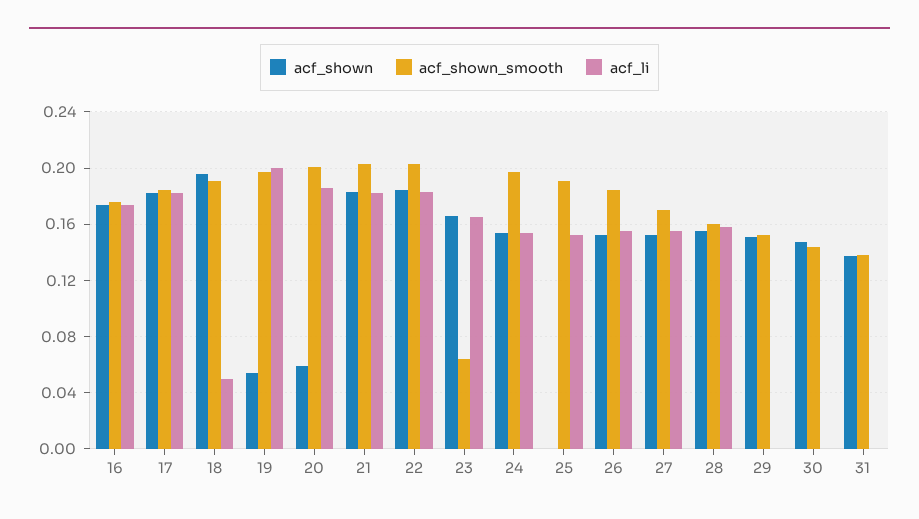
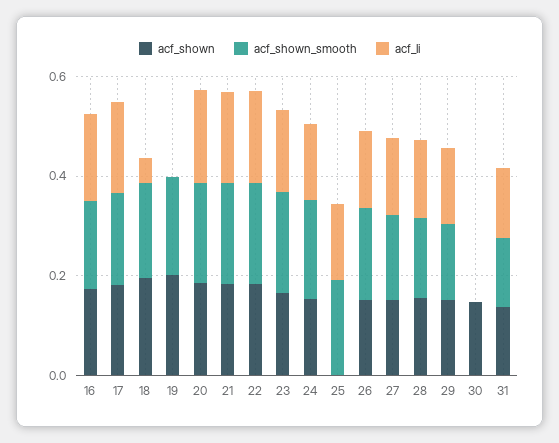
acf_shown, 19: 0.055 -> 0.2
acf_li, 19: 0.2 -> 0
acf_shown, 20: 0.06 -> 0.2
acf_shown_smooth, 23: 0.065 -> 0.2
acf_li, 29: 0 -> 0.15
acf_shown_smooth, 30: 0.145 -> 0
acf_li, 31: 0 -> 0.15

